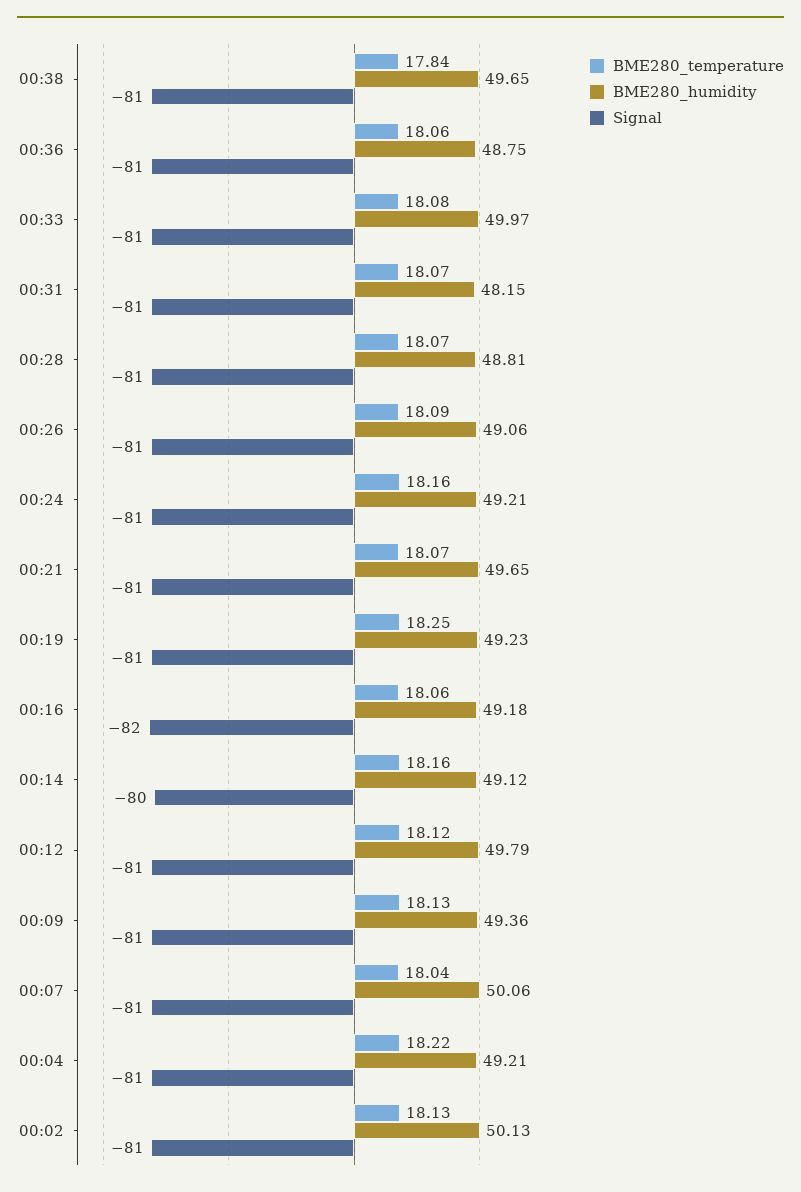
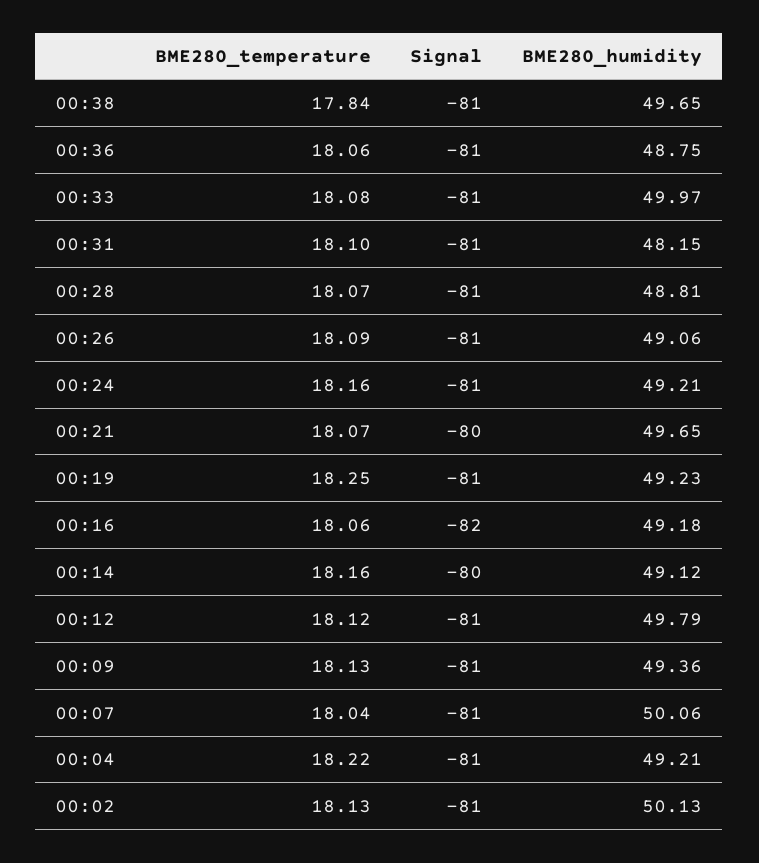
BME280_temperature, 00:31: 18.07 -> 18.1
Signal, 00:21: -81 -> -80

